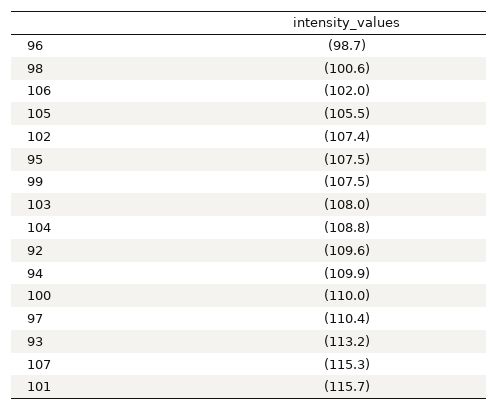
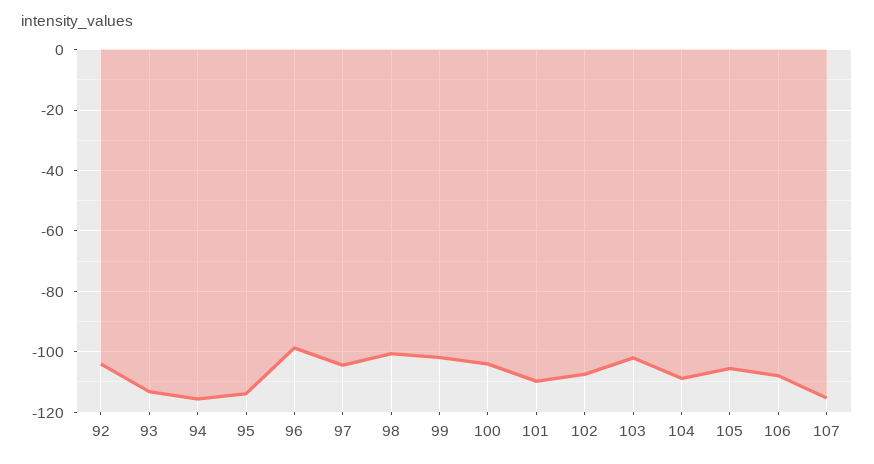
106: -102 -> -108
95: -107.5 -> -114
99: -107.5 -> -102
103: -108 -> -102
92: -109.6 -> -104
94: -109.9 -> -116
100: -110 -> -104
97: -110.4 -> -104
101: -115.7 -> -110

